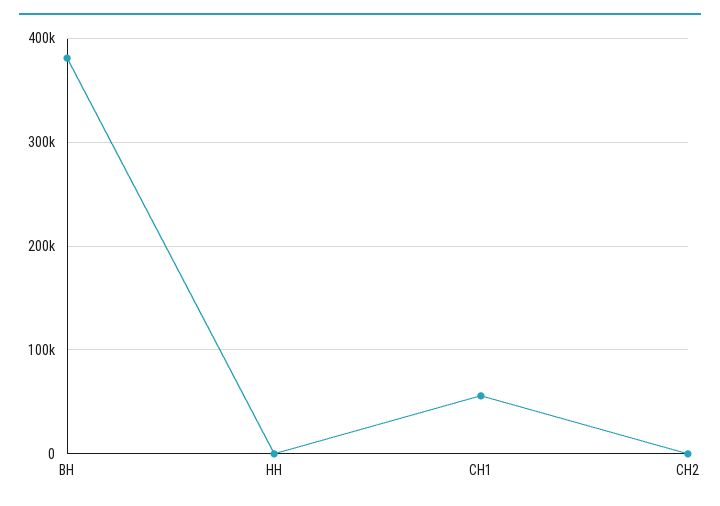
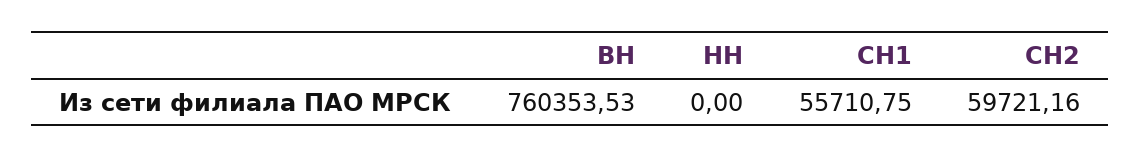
ВН: 380000 -> 760353.53
СН2: 0 -> 59721.16

